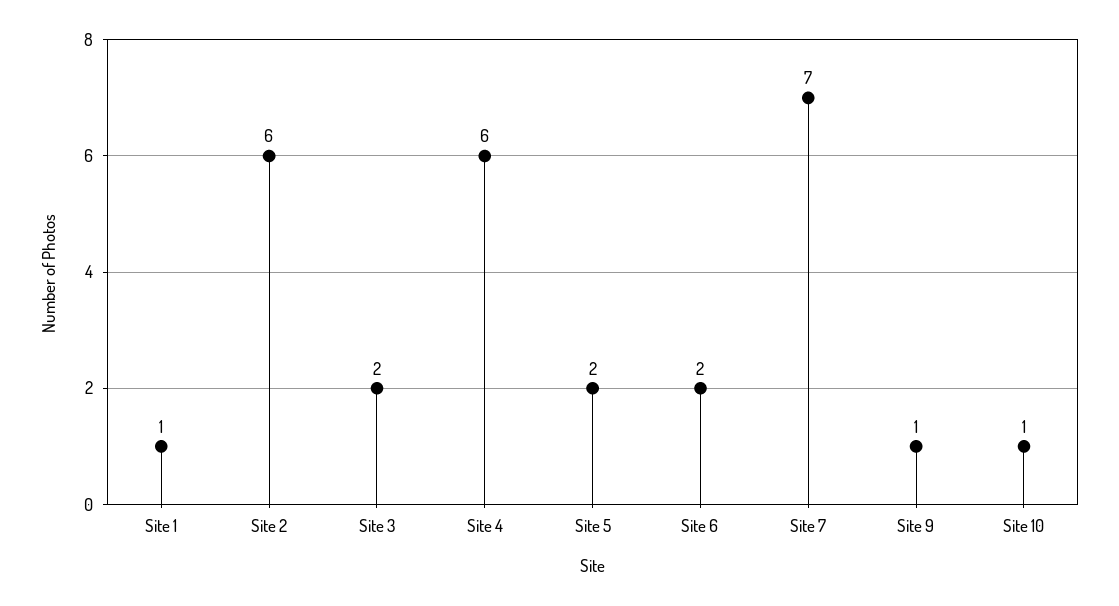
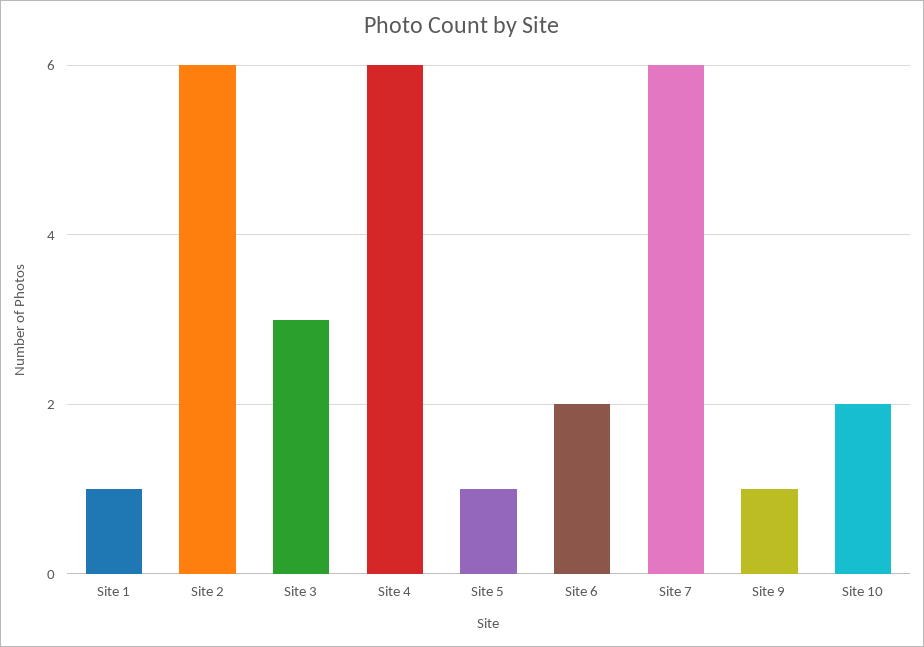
Site 3: 2 -> 3
Site 5: 2 -> 1
Site 7: 7 -> 6
Site 10: 1 -> 2

